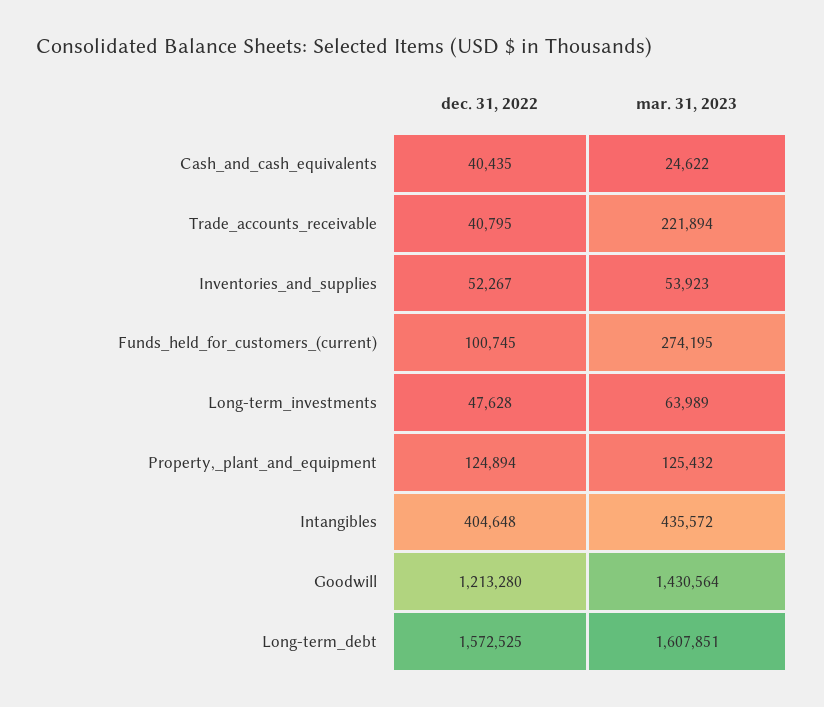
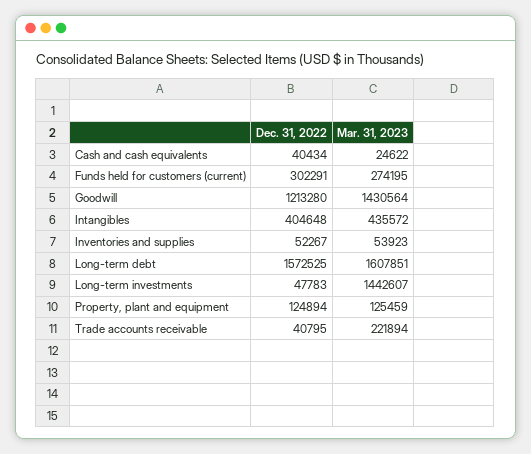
dec. 31, 2022, Cash_and_cash_equivalents: 40435 -> 40434
dec. 31, 2022, Funds_held_for_customers_(current): 100745 -> 302291
dec. 31, 2022, Long-term_investments: 47628 -> 47783
mar. 31, 2023, Long-term_investments: 63989 -> 1442607
mar. 31, 2023, Property,_plant_and_equipment: 125432 -> 125459

